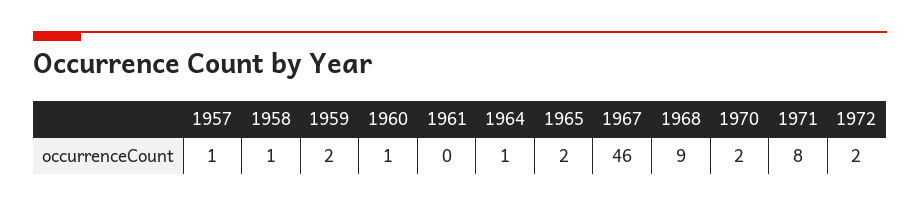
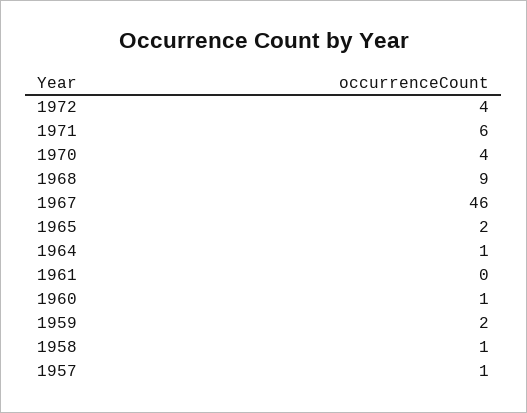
1970: 2 -> 4
1971: 8 -> 6
1972: 2 -> 4

